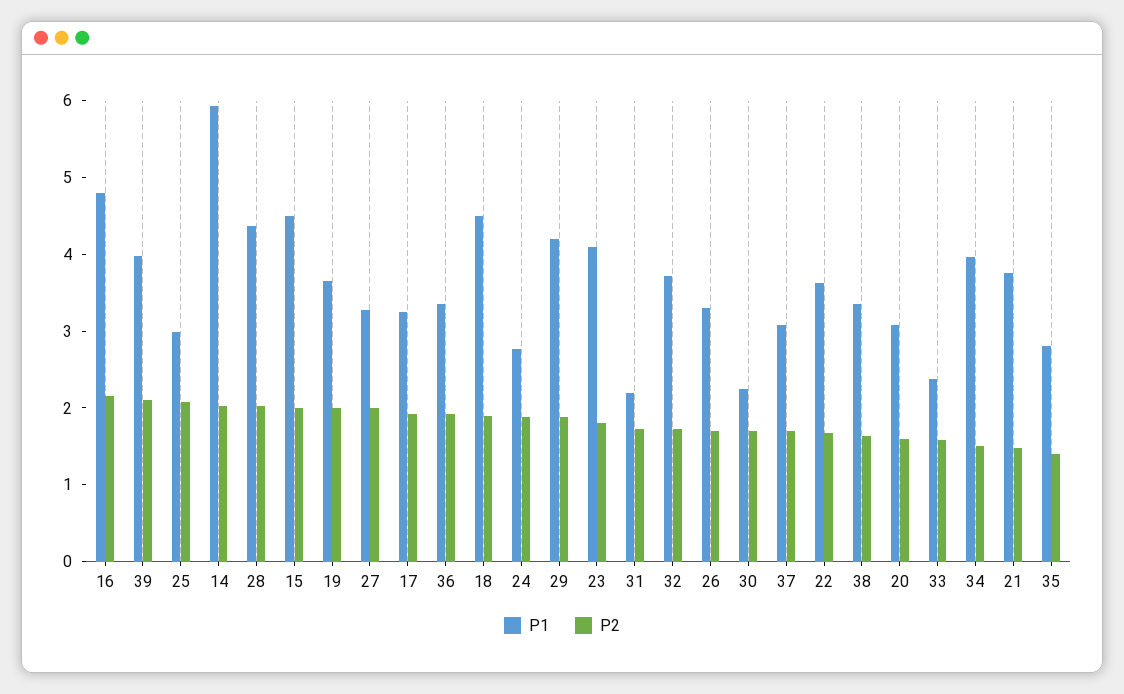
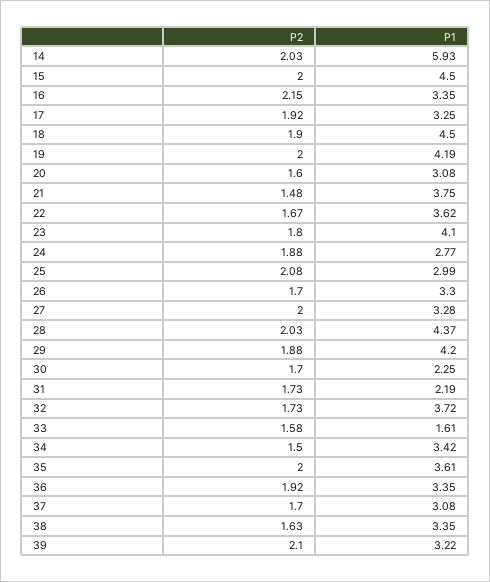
P1, 16: 4.8 -> 3.35
P1, 39: 4 -> 3.22
P1, 19: 3.6 -> 4.19
P1, 33: 2.4 -> 1.61
P1, 34: 4 -> 3.42
P1, 35: 2.8 -> 3.61
P2, 35: 1.4 -> 2

